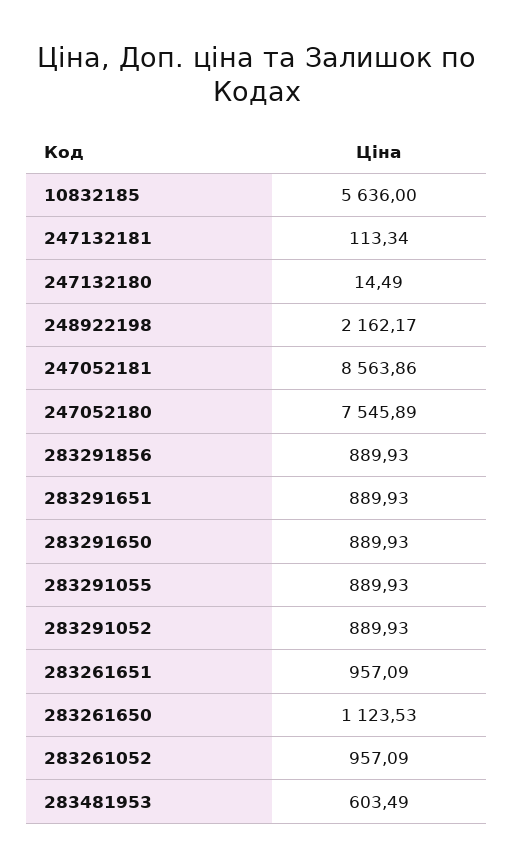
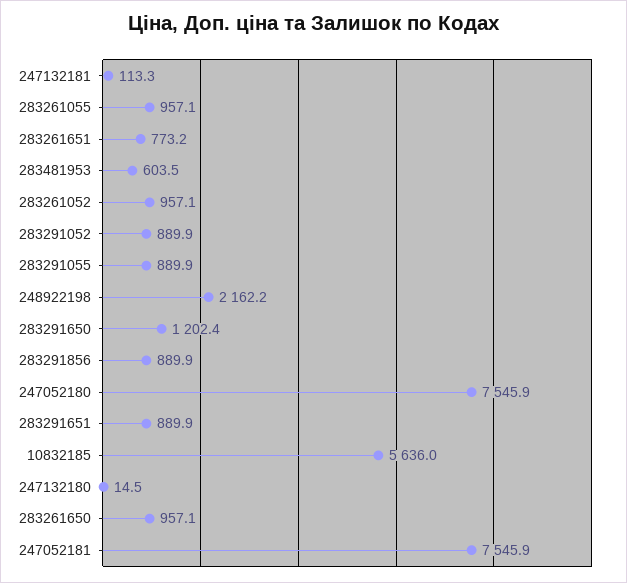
247052181: 8563.86 -> 7545.9
283291650: 889.93 -> 1202.4
283261651: 957.09 -> 773.2
283261650: 1123.53 -> 957.1
283261055: none -> 957.1

